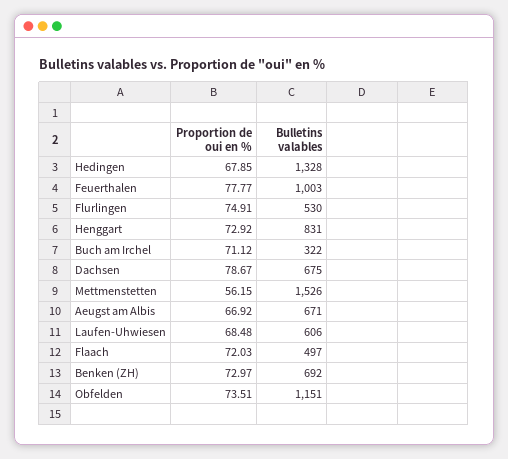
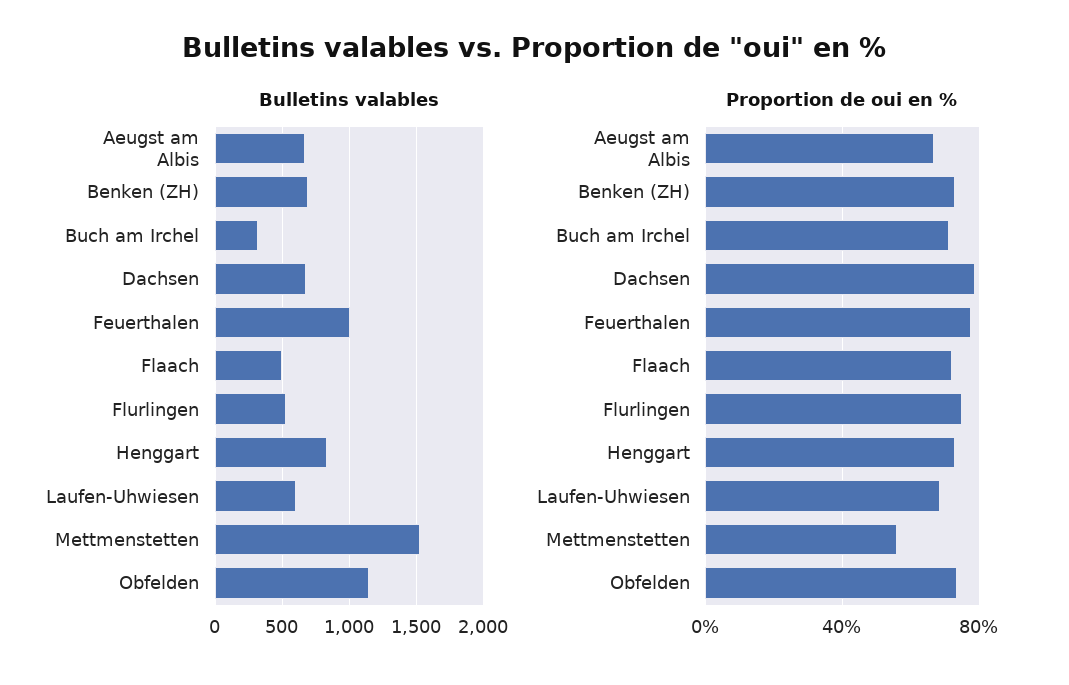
Proportion de oui en %, Hedingen: 67.85 -> none
Bulletins valables, Hedingen: 1328 -> none

